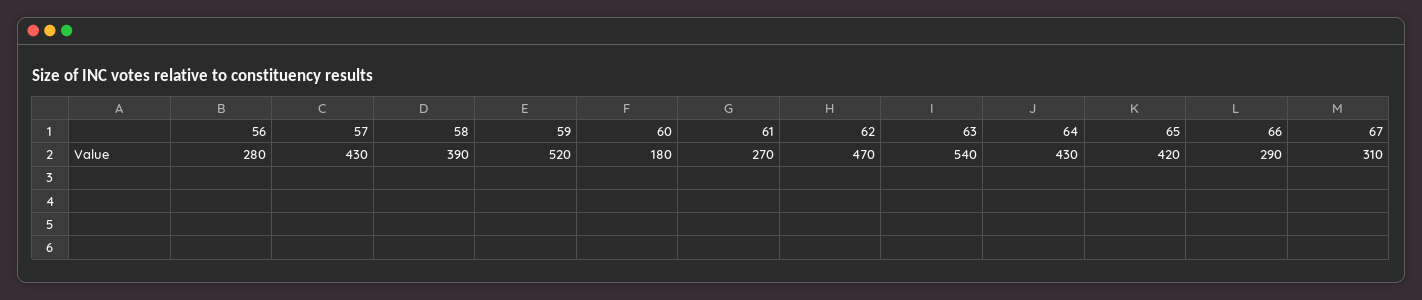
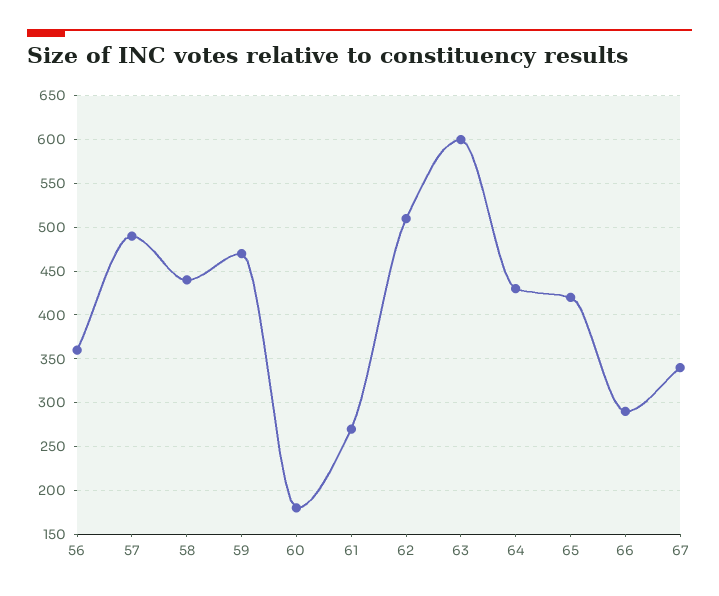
56: 280 -> 360
57: 430 -> 490
58: 390 -> 440
59: 520 -> 470
62: 470 -> 510
63: 540 -> 600
67: 310 -> 340

